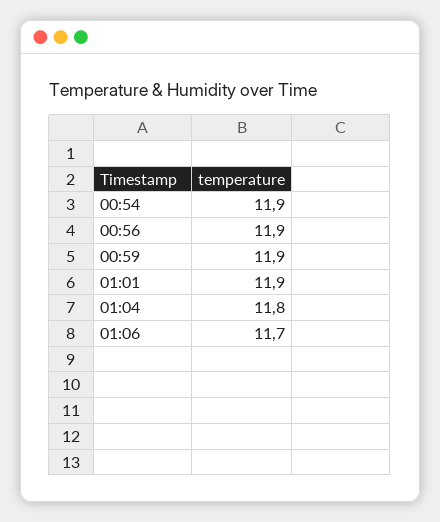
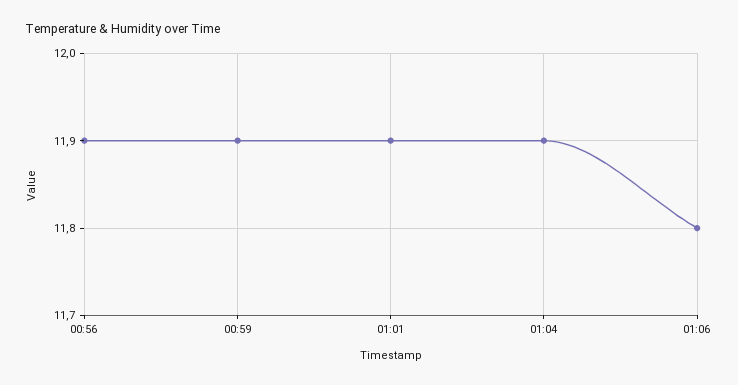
00:54: 11.9 -> none
01:04: 11.8 -> 11.9
01:06: 11.7 -> 11.8

